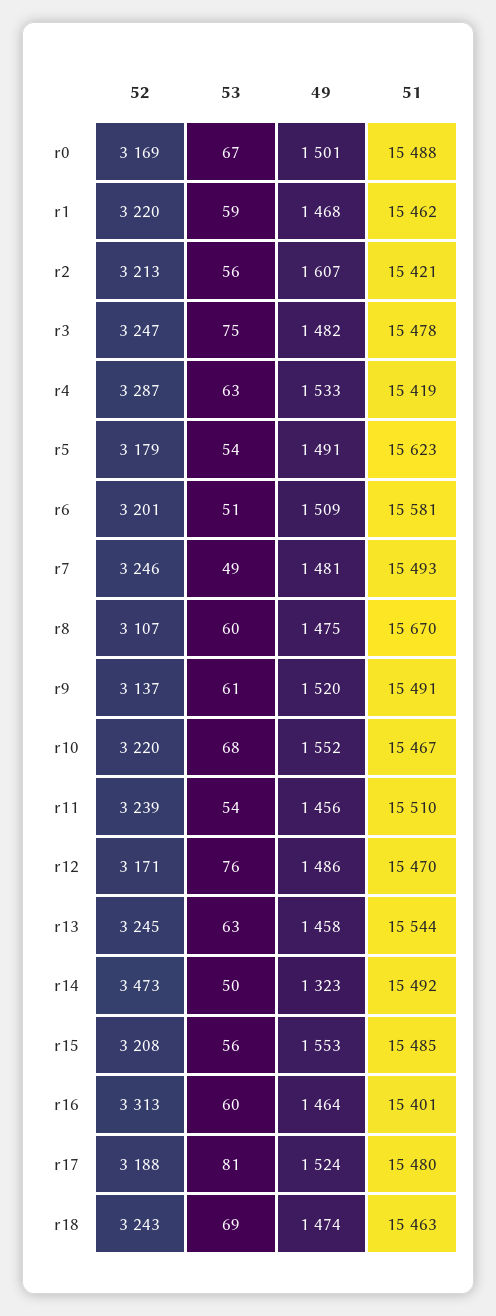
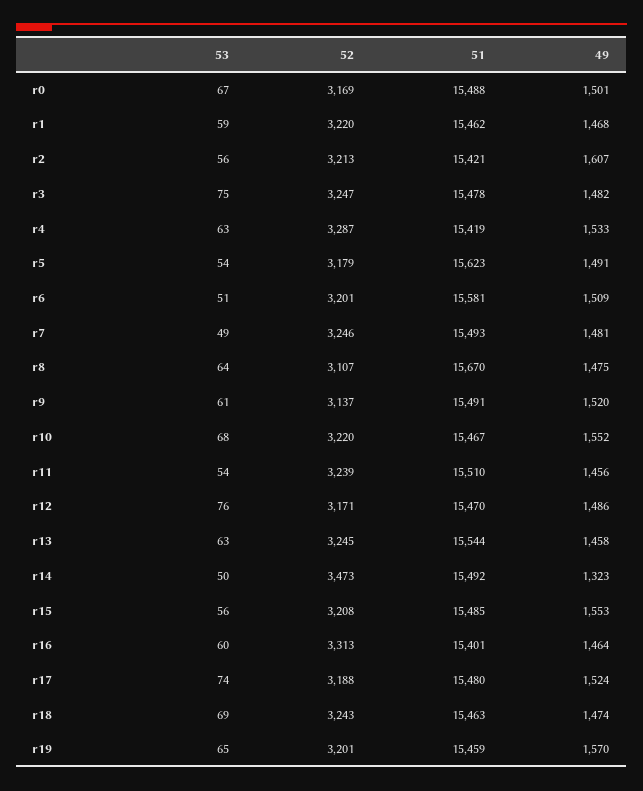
53, r8: 60 -> 64
53, r17: 81 -> 74
53, r19: none -> 65
52, r19: none -> 3201
51, r19: none -> 15459
49, r19: none -> 1570

